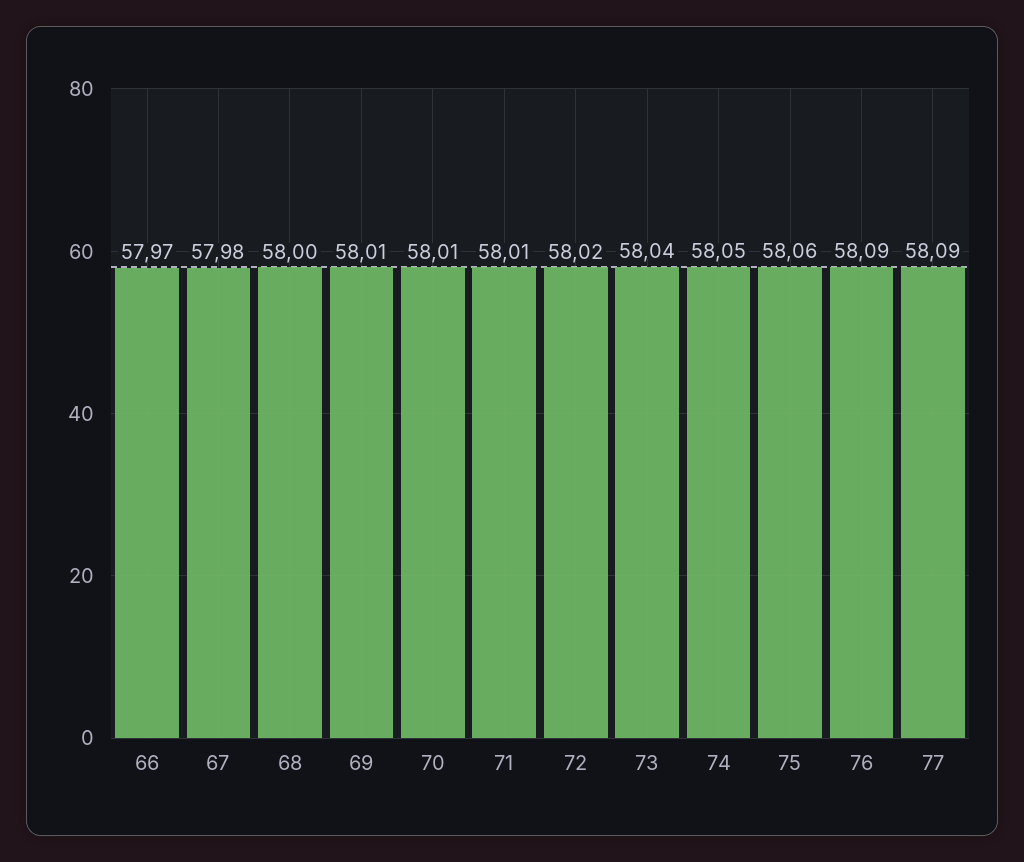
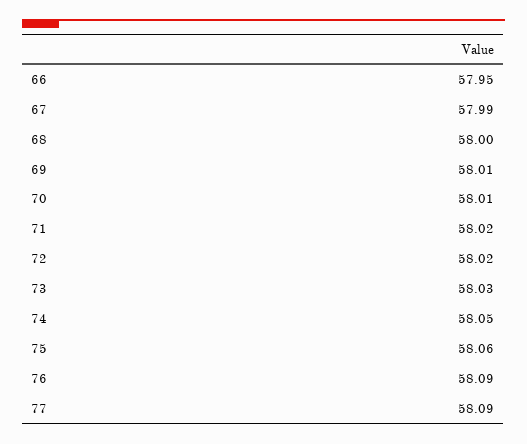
66: 57.97 -> 57.95
67: 57.98 -> 57.99
71: 58.01 -> 58.02
73: 58.04 -> 58.03

